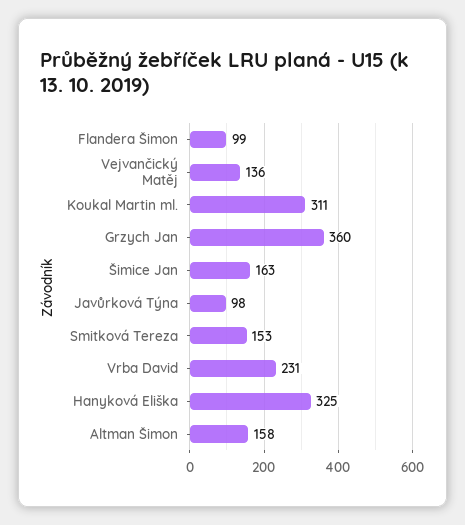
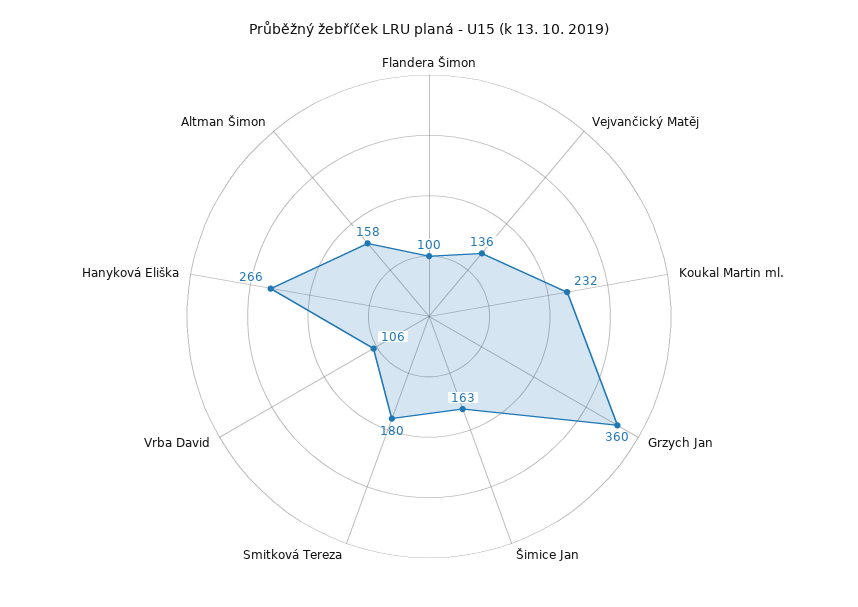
Flandera Šimon: 99 -> 100
Koukal Martin ml.: 311 -> 232
Javůrková Týna: 98 -> none
Smitková Tereza: 153 -> 180
Vrba David: 231 -> 106
Hanyková Eliška: 325 -> 266

